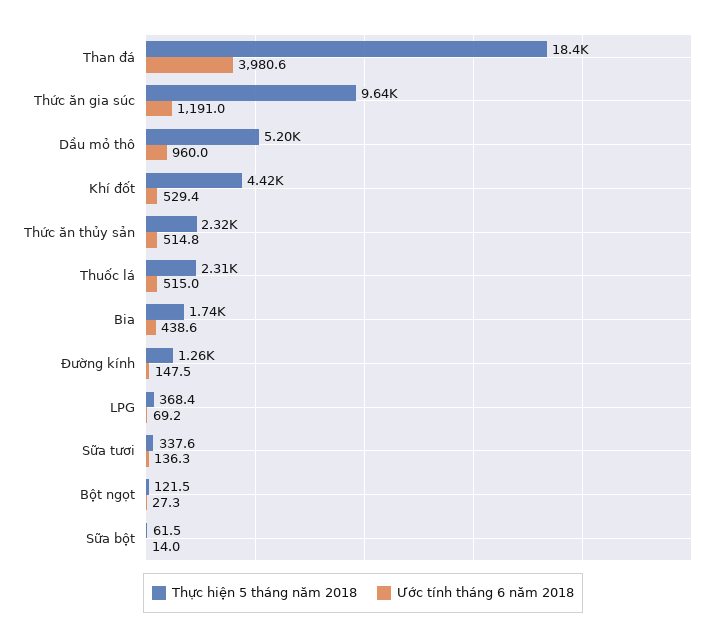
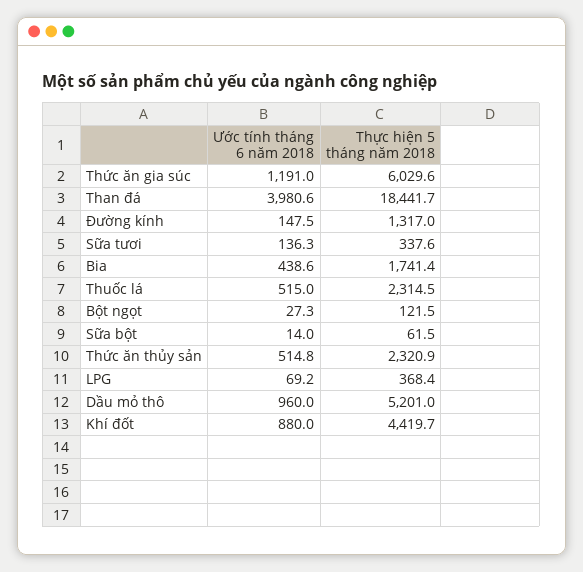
Thực hiện 5 tháng năm 2018, Thức ăn gia súc: 9640 -> 6029.6
Ước tính tháng 6 năm 2018, Khí đốt: 529.4 -> 880
Thực hiện 5 tháng năm 2018, Đường kính: 1260 -> 1317

